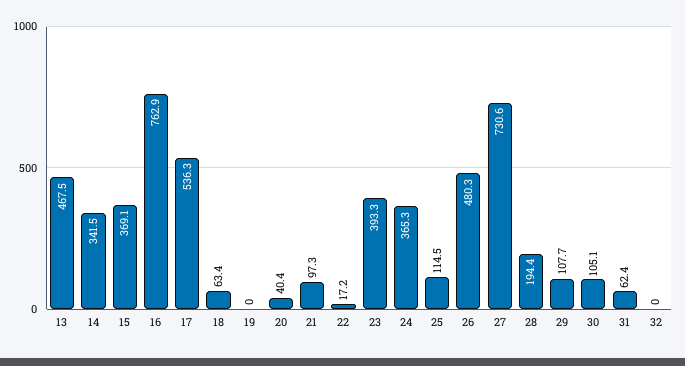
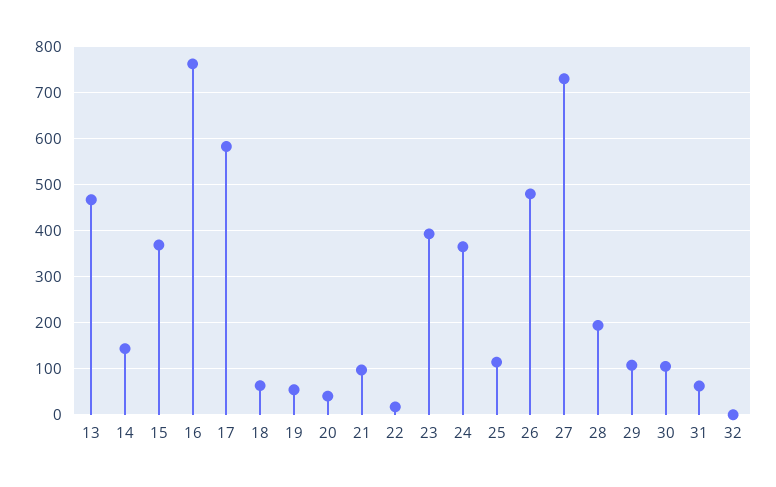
14: 341.5 -> 140
17: 536.3 -> 580
19: 0 -> 60

